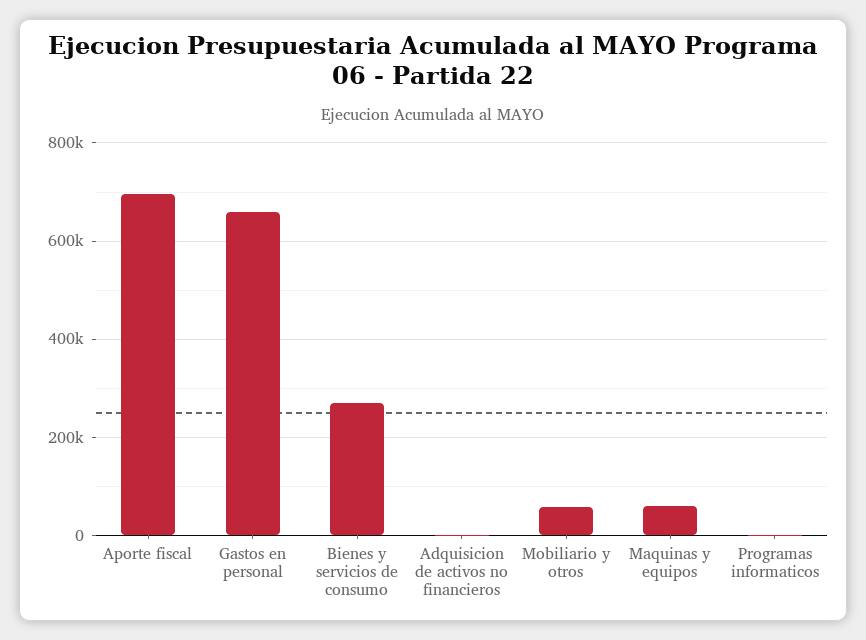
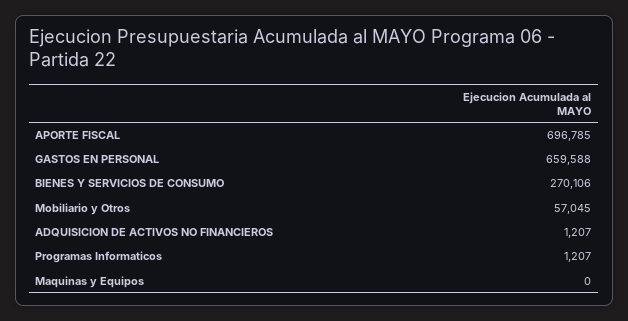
Maquinas y equipos: 60000 -> 0

